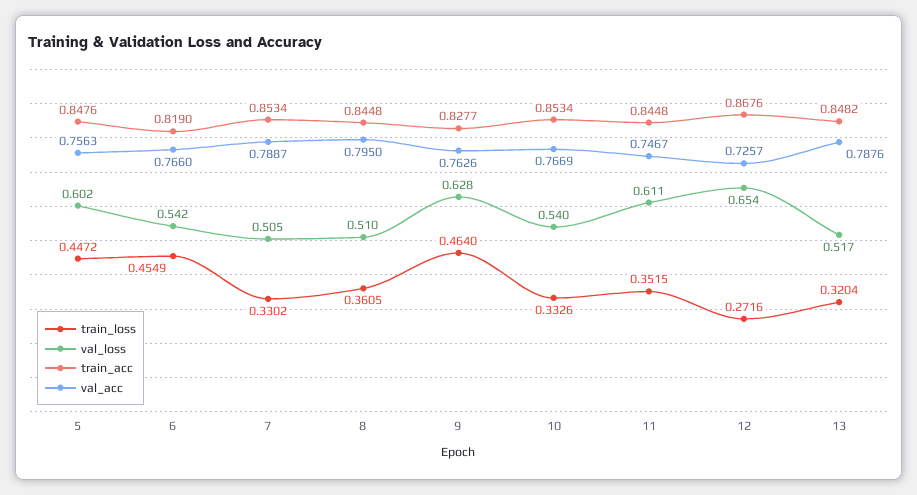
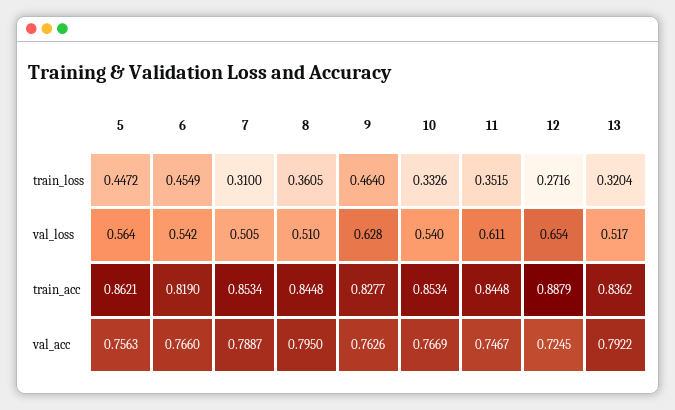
val_loss, 5: 0.602 -> 0.564
train_acc, 5: 0.8476 -> 0.8621
train_loss, 7: 0.3302 -> 0.31
train_acc, 12: 0.8676 -> 0.8879
val_acc, 12: 0.7257 -> 0.7245
train_acc, 13: 0.8482 -> 0.8362
val_acc, 13: 0.7876 -> 0.7922

